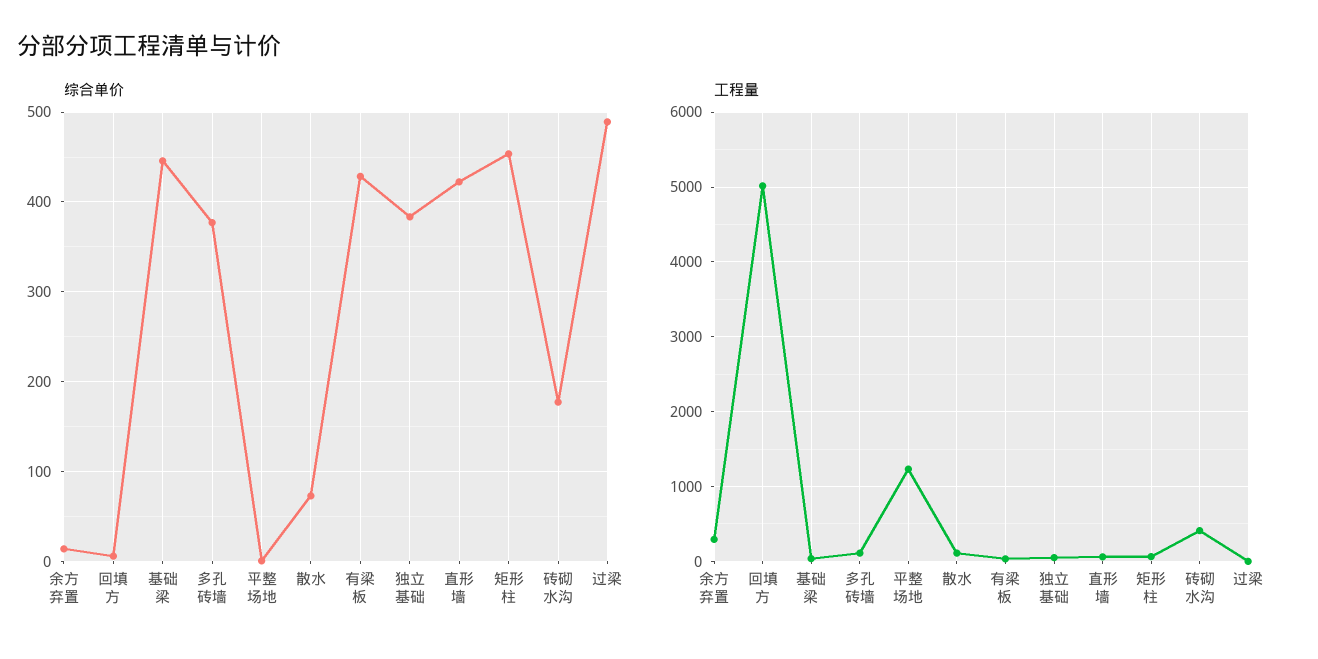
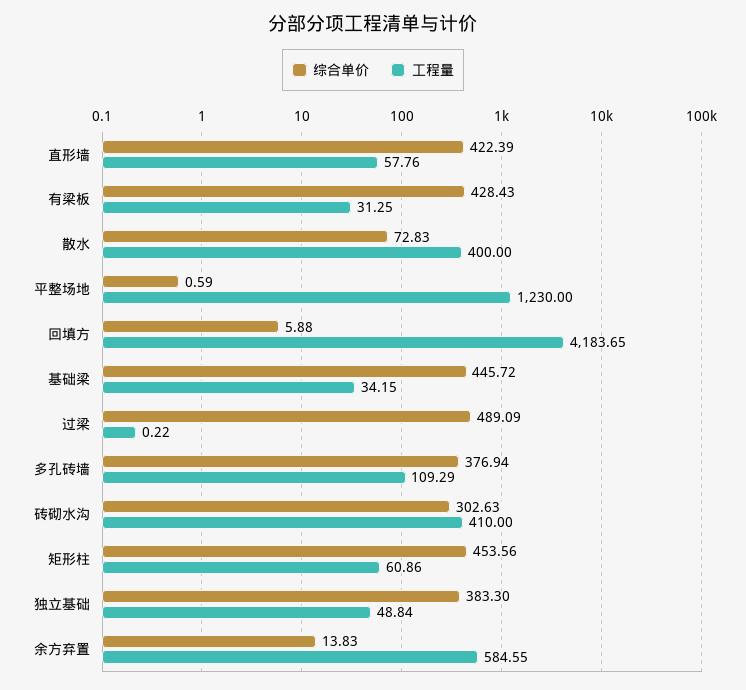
综合单价, 砖砌水沟: 180 -> 302.63
工程量, 余方弃置: 300 -> 584.55
工程量, 回填方: 5000 -> 4183.65
工程量, 散水: 100 -> 400

